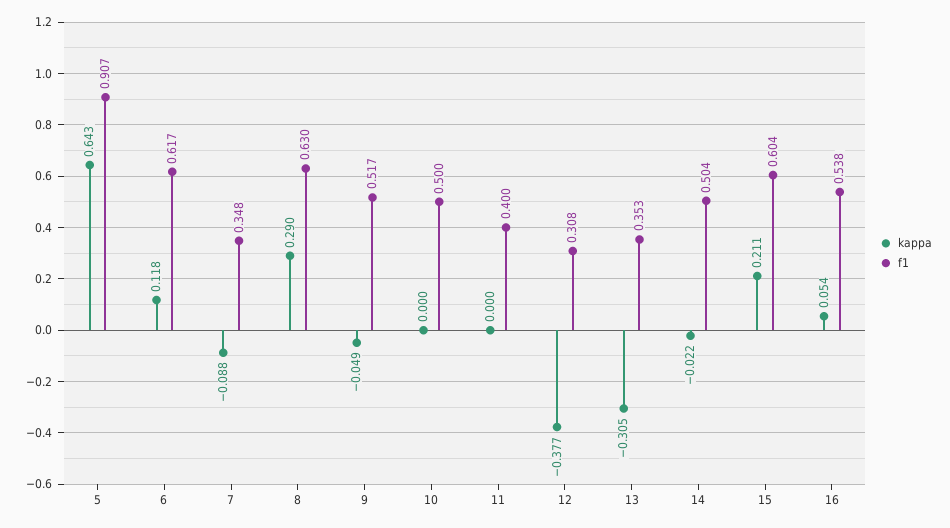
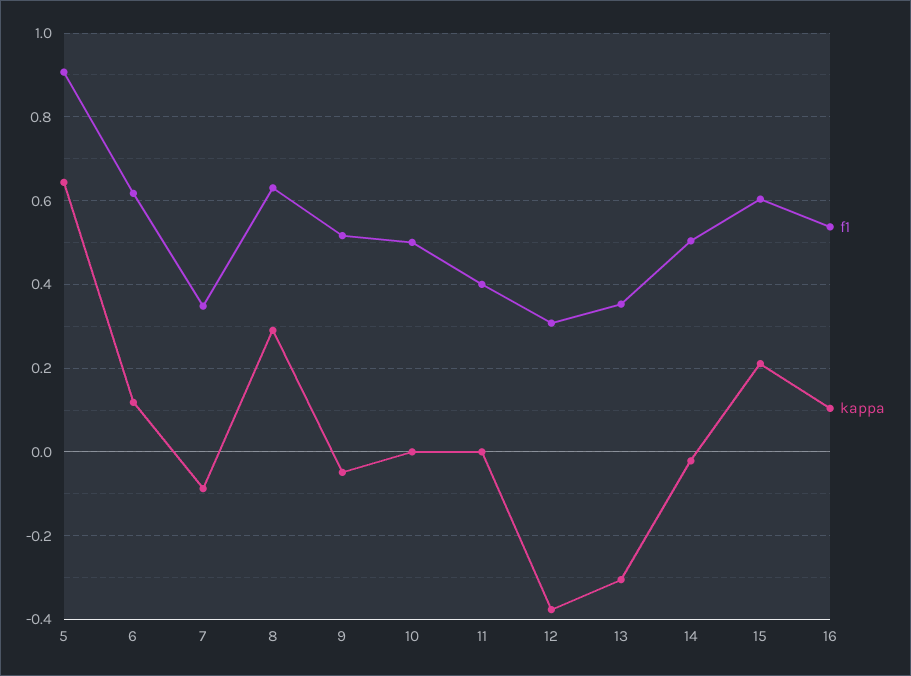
kappa, 16: 0.054 -> 0.1

